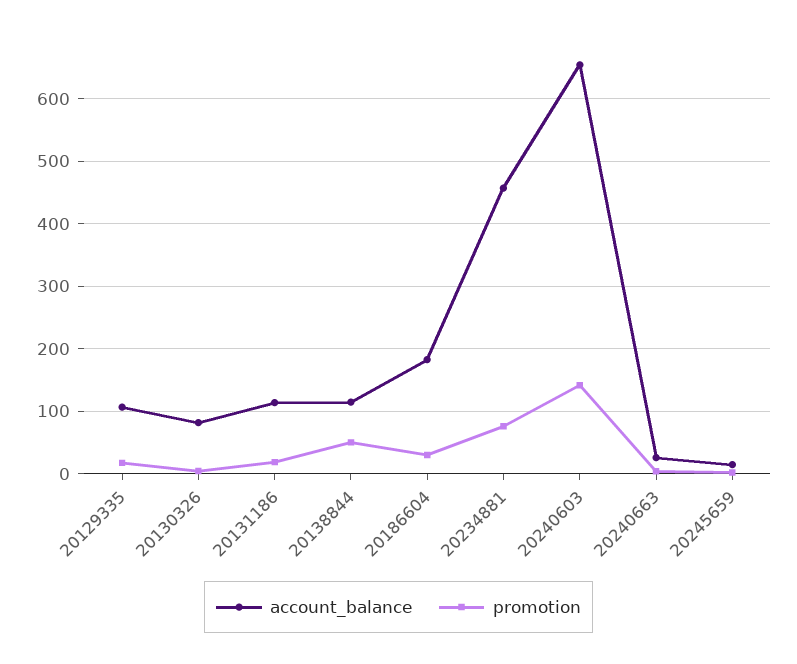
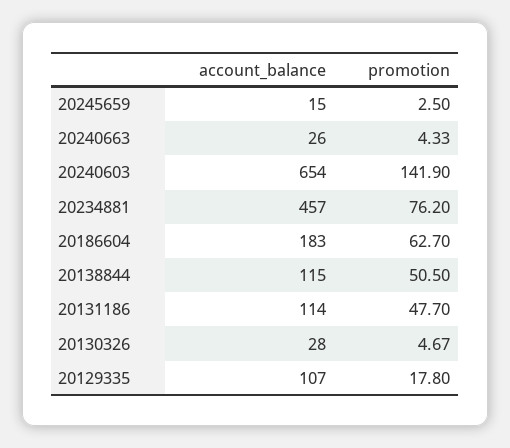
account_balance, 20130326: 80 -> 28
promotion, 20131186: 20 -> 47.7
promotion, 20186604: 30 -> 62.7

